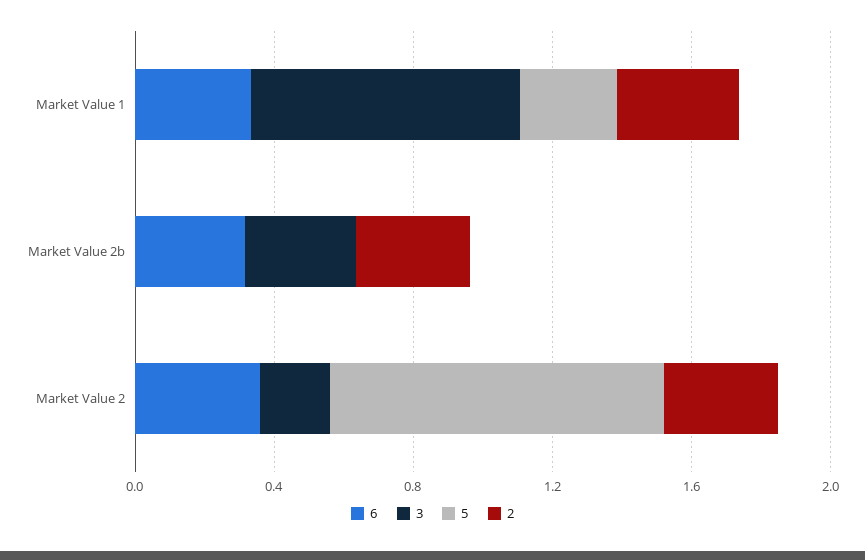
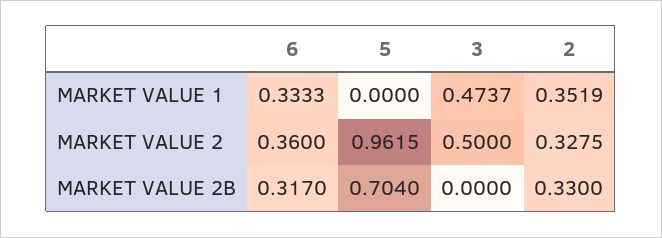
3, Market Value 1: 0.8 -> 0.4737
5, Market Value 1: 0.3 -> 0
3, Market Value 2b: 0.3 -> 0
5, Market Value 2b: 0 -> 0.704
3, Market Value 2: 0.2 -> 0.5

